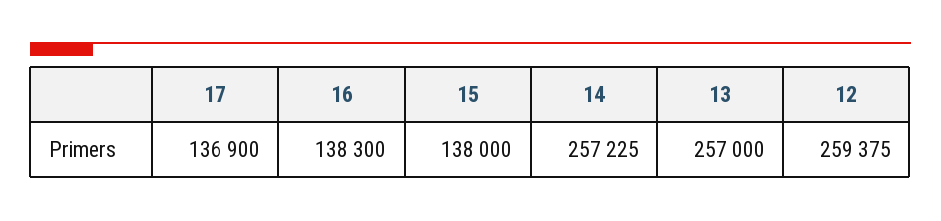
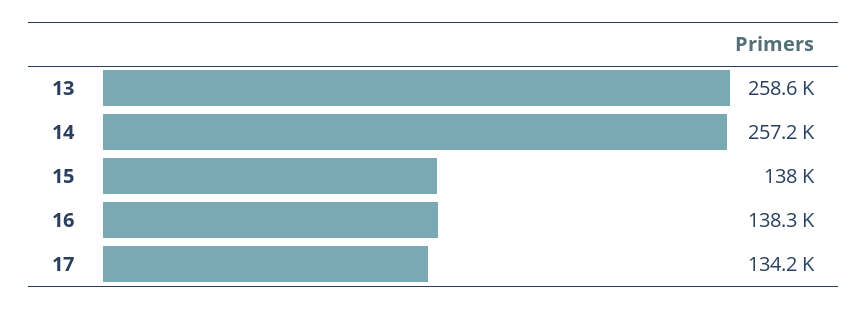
17: 136900 -> 134200
13: 257000 -> 258600
12: 259375 -> none

